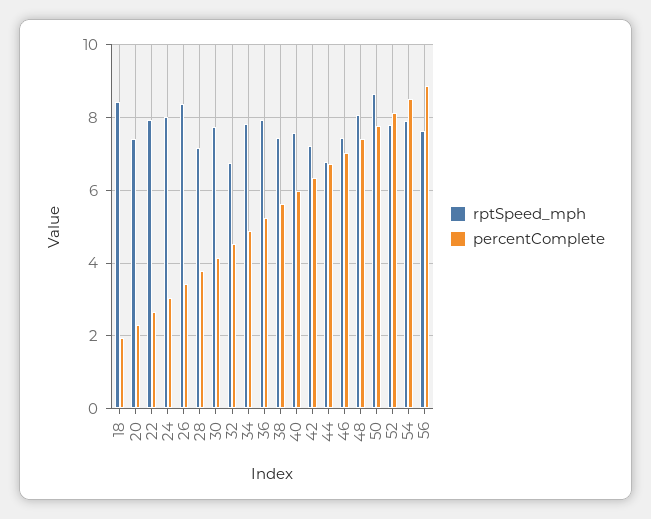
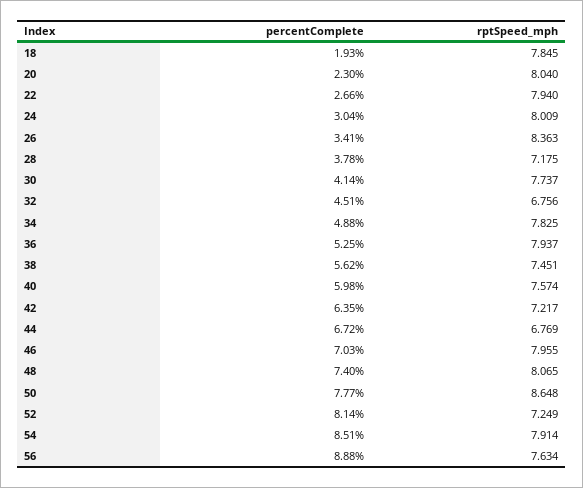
rptSpeed_mph, 18: 8.4 -> 7.845
rptSpeed_mph, 20: 7.4 -> 8.04
rptSpeed_mph, 46: 7.4 -> 7.955
rptSpeed_mph, 52: 7.8 -> 7.249

